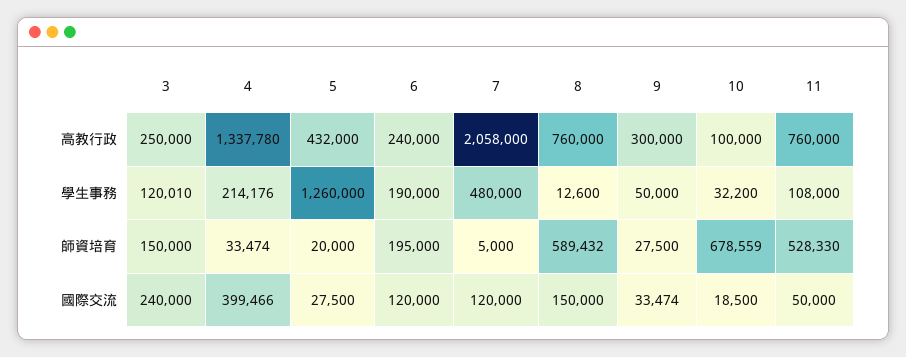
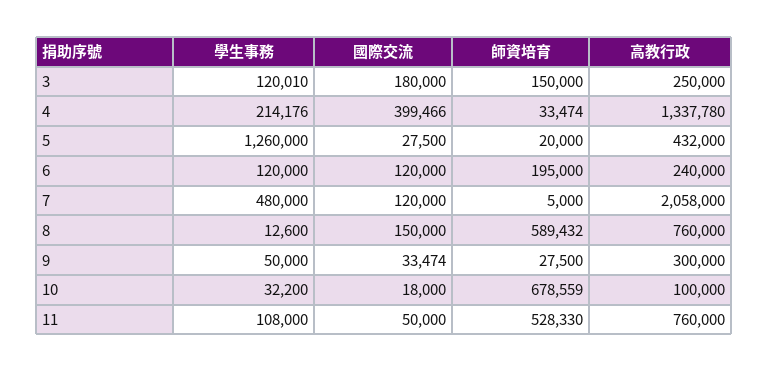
6, 學生事務: 190000 -> 120000
3, 國際交流: 240000 -> 180000
10, 國際交流: 18500 -> 18000

